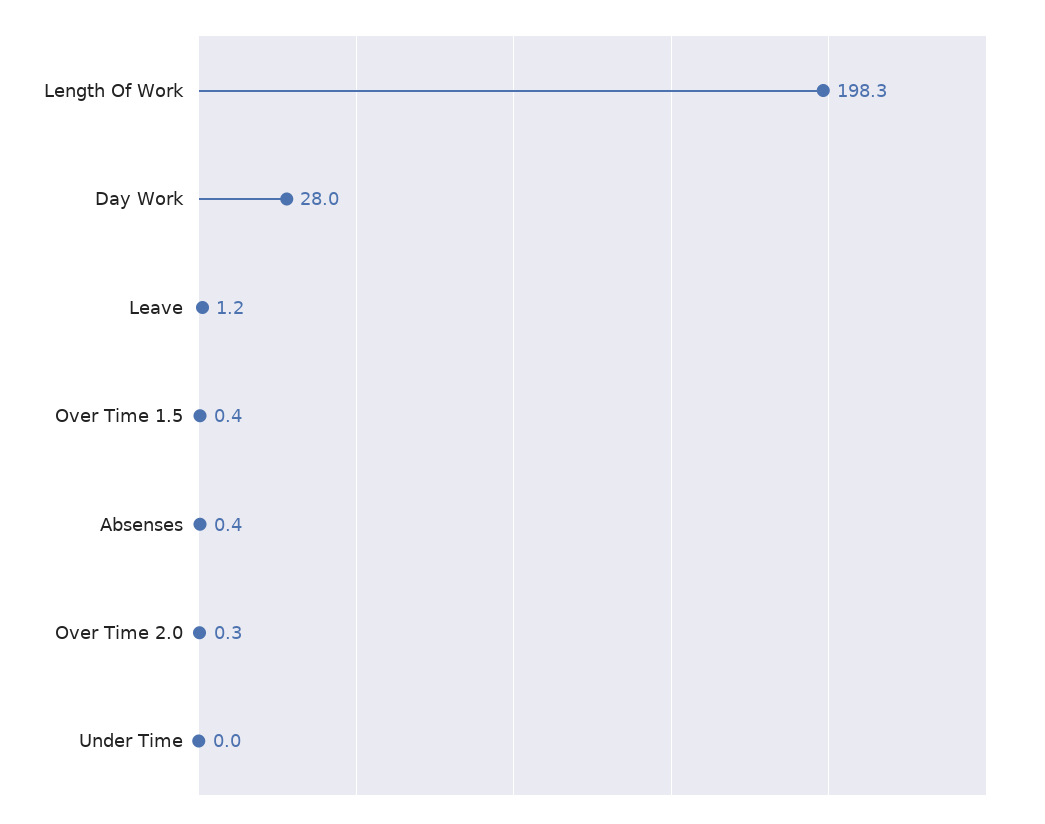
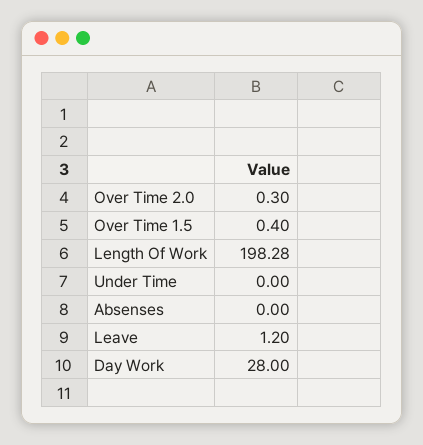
Absenses: 0.4 -> 0

